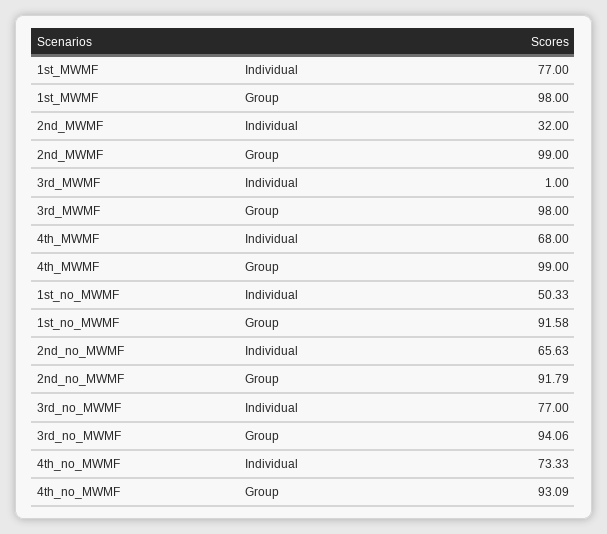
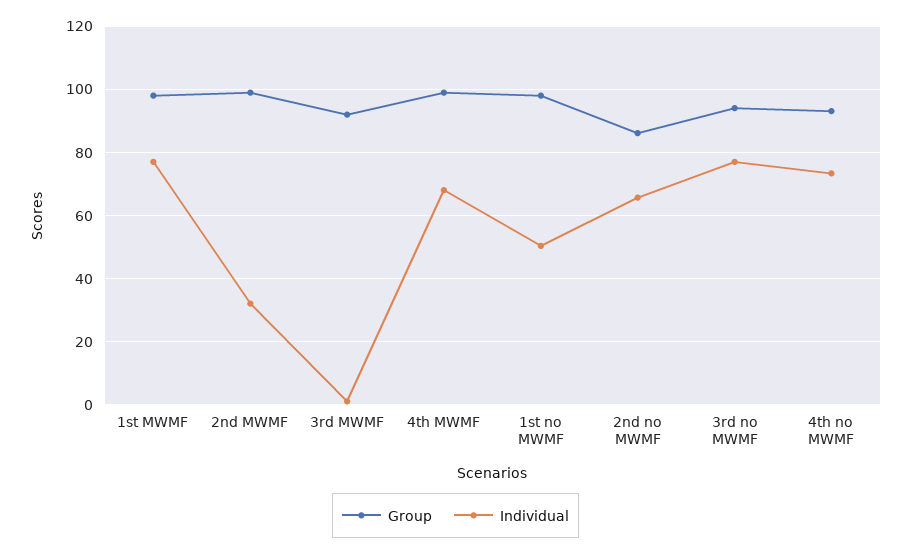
Group, 3rd_MWMF: 98 -> 92
Group, 1st_no_MWMF: 91.58 -> 98
Group, 2nd_no_MWMF: 91.79 -> 86

